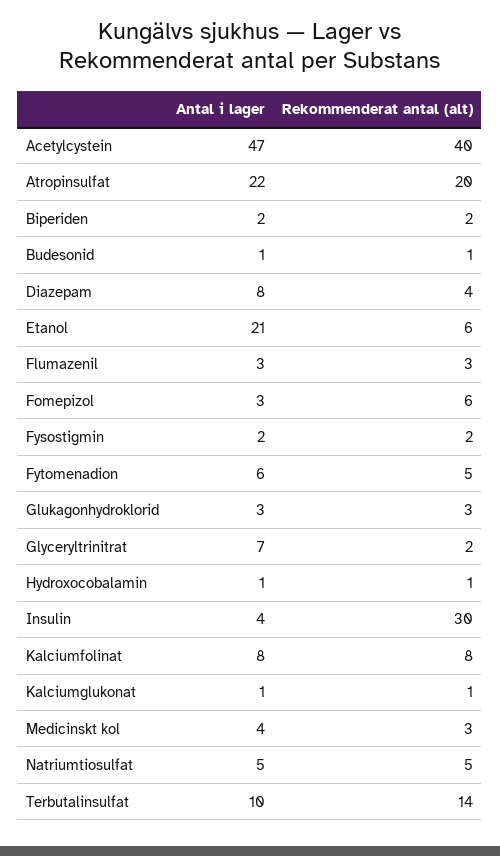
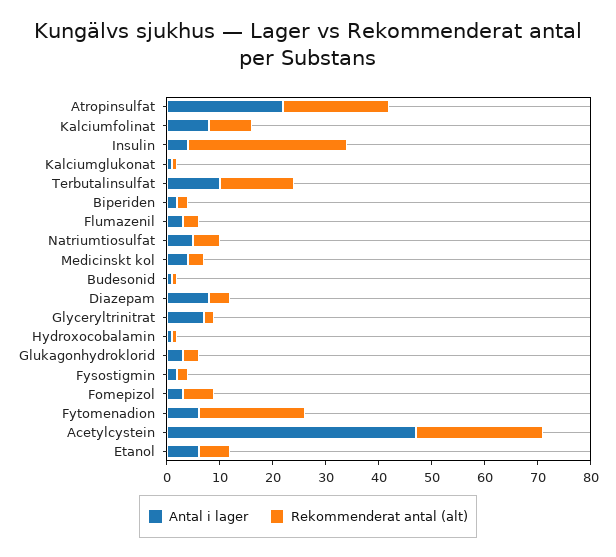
Rekommenderat antal (alt), Acetylcystein: 40 -> 25
Antal i lager, Etanol: 21 -> 5
Rekommenderat antal (alt), Fytomenadion: 5 -> 20

